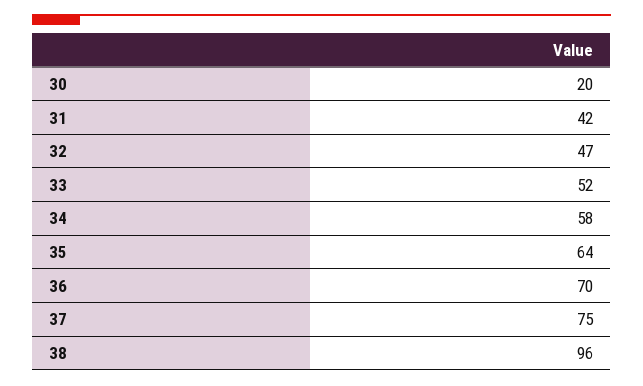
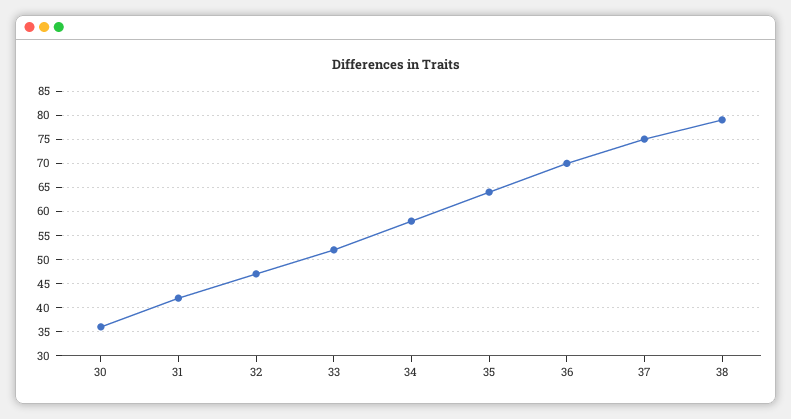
30: 20 -> 35
38: 96 -> 80

